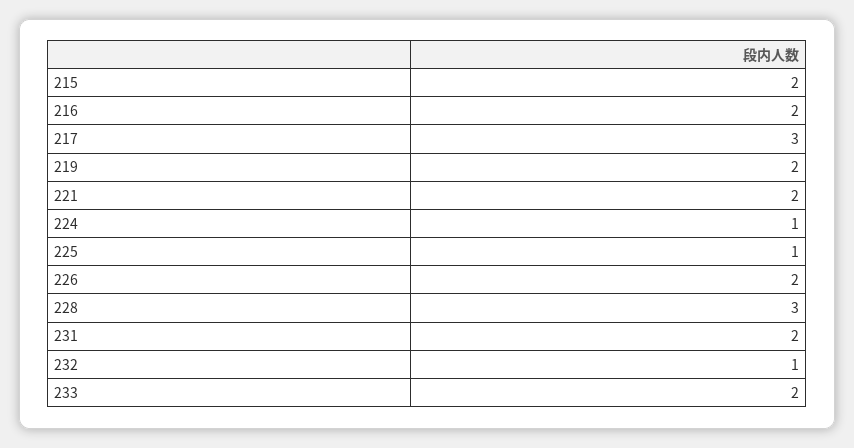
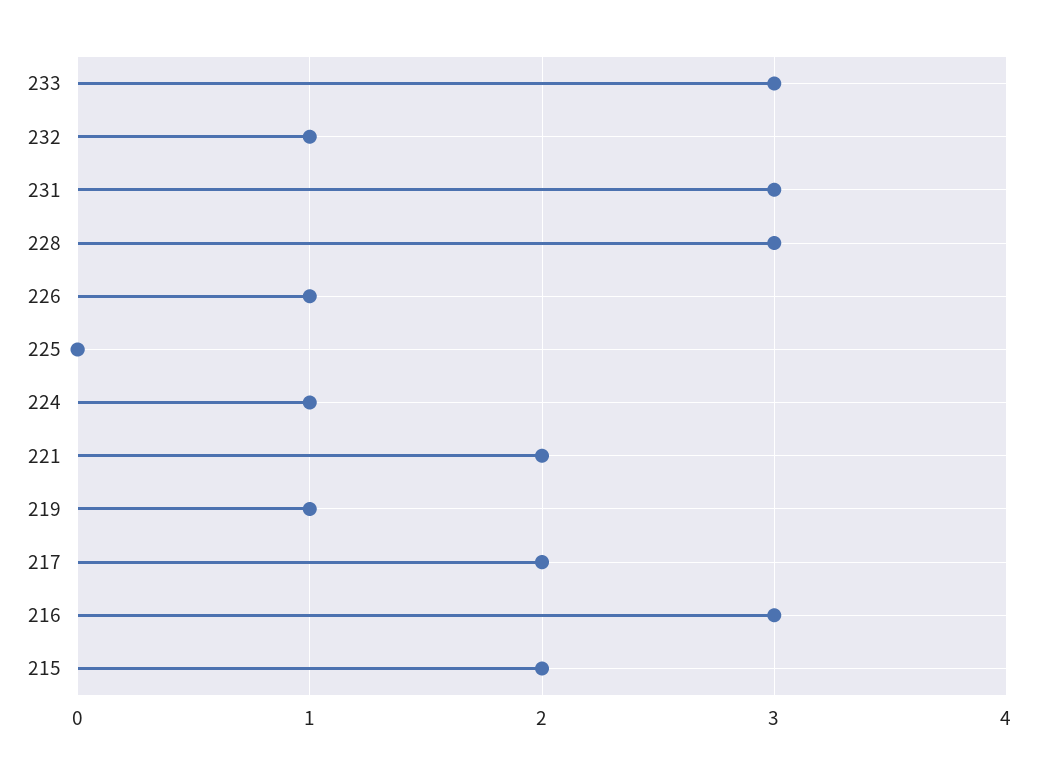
216: 2 -> 3
217: 3 -> 2
219: 2 -> 1
225: 1 -> 0
226: 2 -> 1
231: 2 -> 3
233: 2 -> 3

